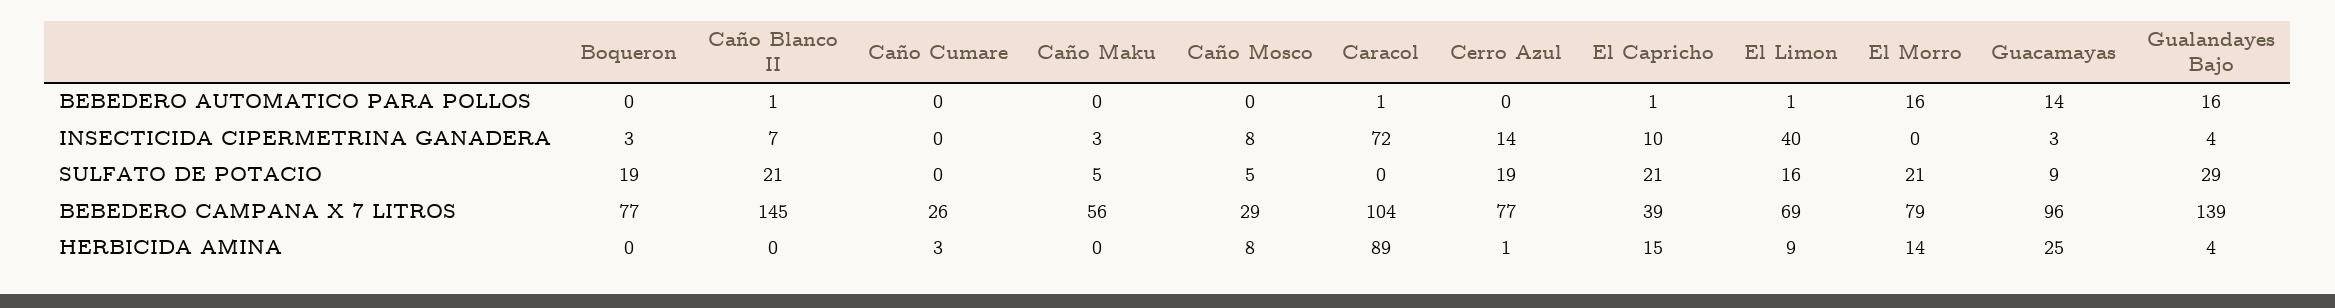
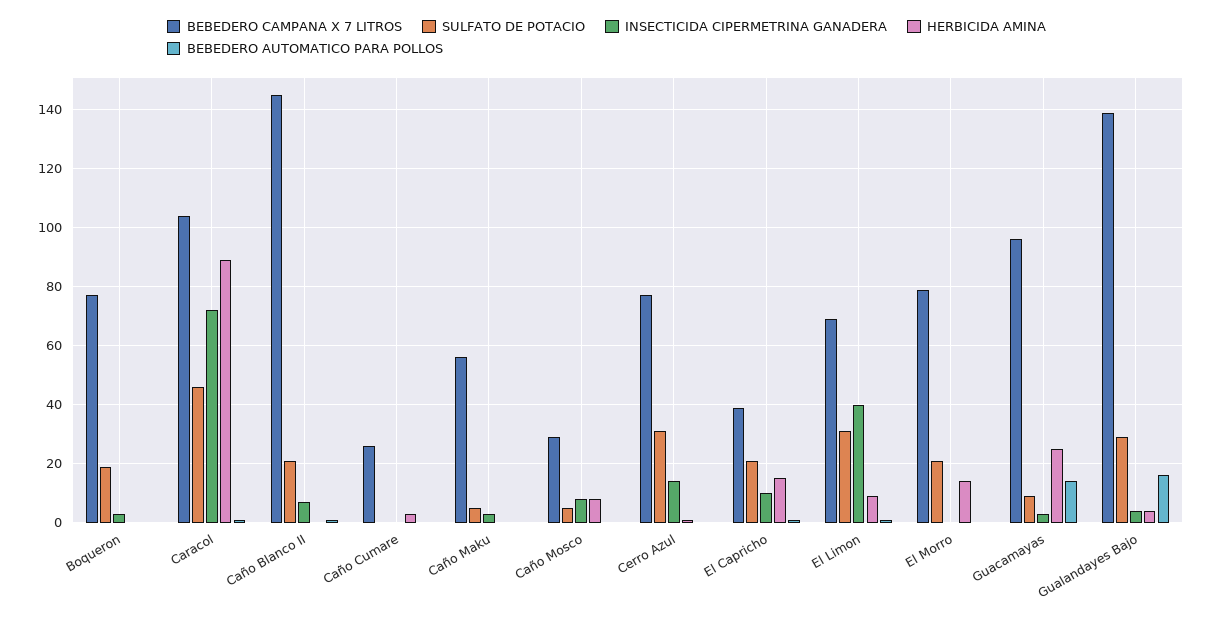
BEBEDERO AUTOMATICO PARA POLLOS, El Morro: 16 -> 0
SULFATO DE POTACIO, Caracol: 0 -> 45
SULFATO DE POTACIO, Cerro Azul: 19 -> 30
SULFATO DE POTACIO, El Limon: 16 -> 30

